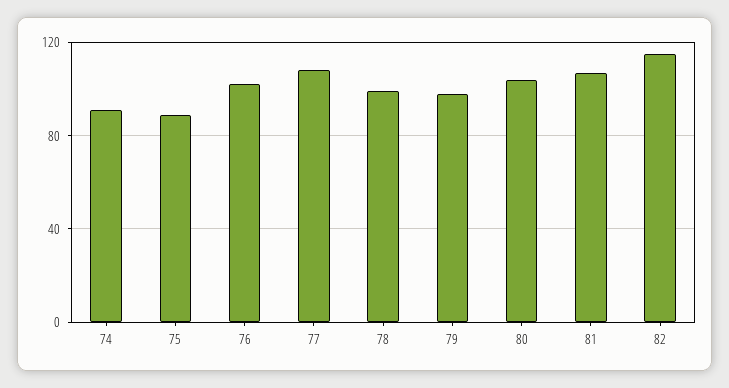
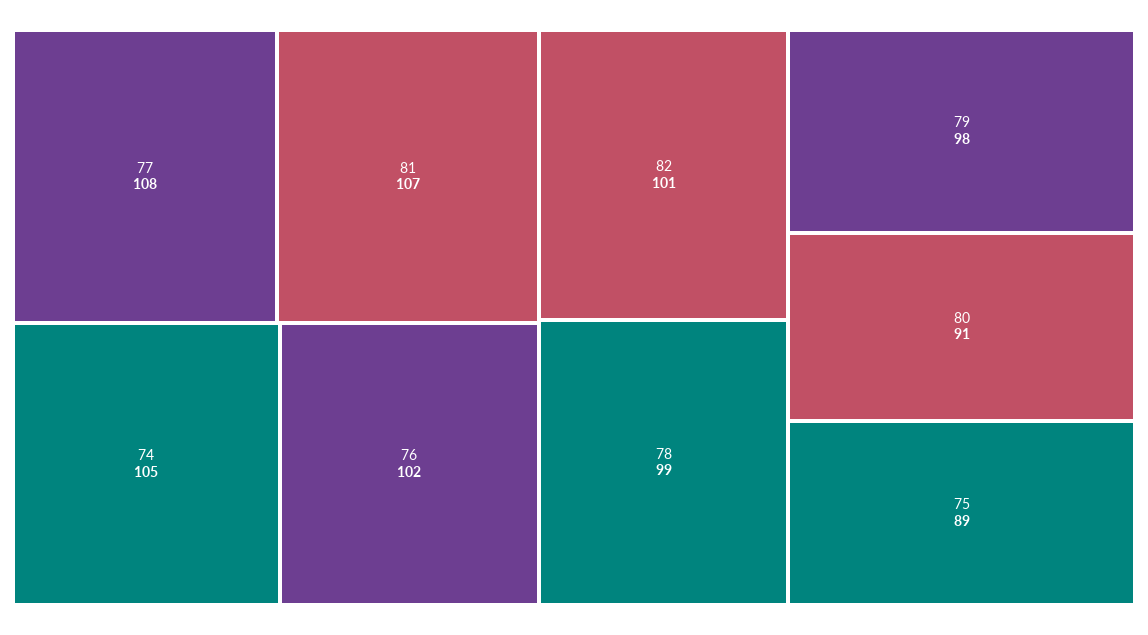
74: 90 -> 105
80: 105 -> 91
82: 115 -> 101

